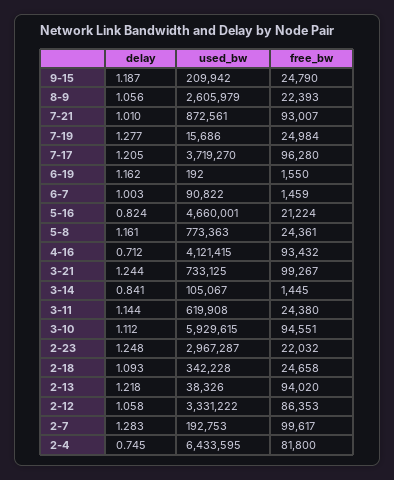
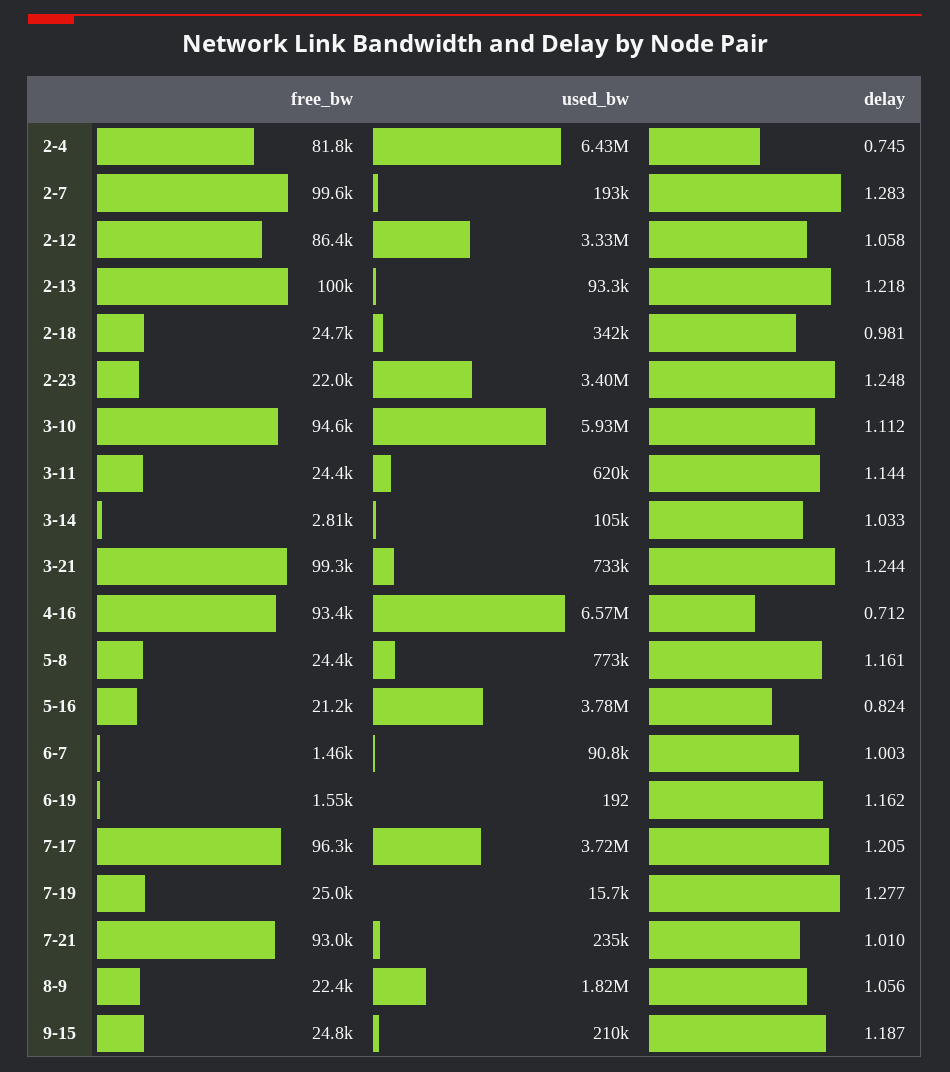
used_bw, 8-9: 2605979 -> 1820000
used_bw, 7-21: 872561 -> 235000
used_bw, 5-16: 4660001 -> 3780000
used_bw, 4-16: 4121415 -> 6570000
delay, 3-14: 0.841 -> 1.033
free_bw, 3-14: 1445 -> 2810
used_bw, 2-23: 2967287 -> 3400000
delay, 2-18: 1.093 -> 0.981
used_bw, 2-13: 38326 -> 93300
free_bw, 2-13: 94020 -> 100000

